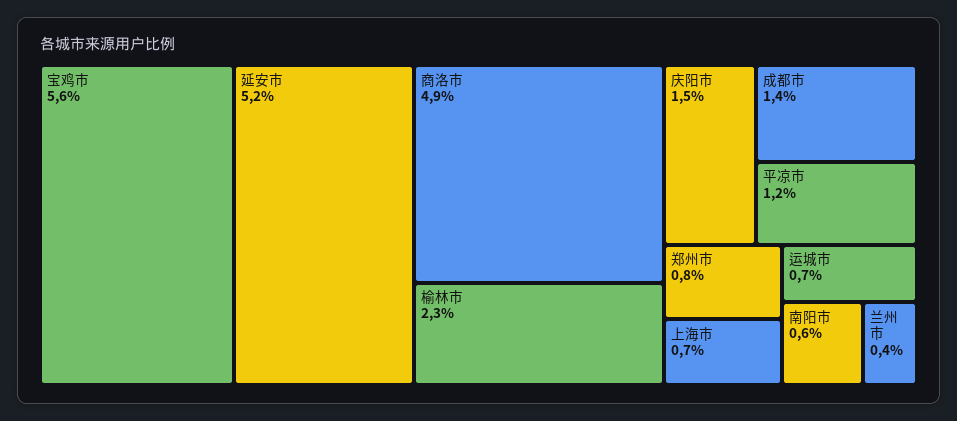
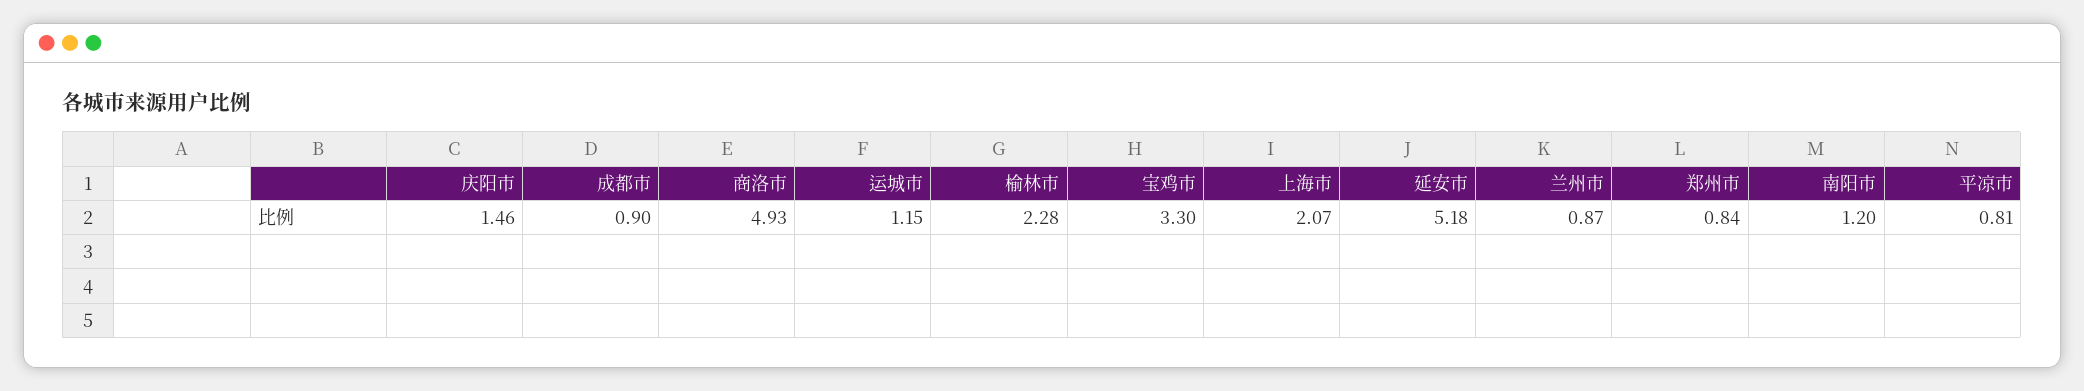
宝鸡市: 5.6 -> 3.3
成都市: 1.4 -> 0.9
平凉市: 1.2 -> 0.81
上海市: 0.7 -> 2.07
运城市: 0.7 -> 1.15
南阳市: 0.6 -> 1.2
兰州市: 0.4 -> 0.87

